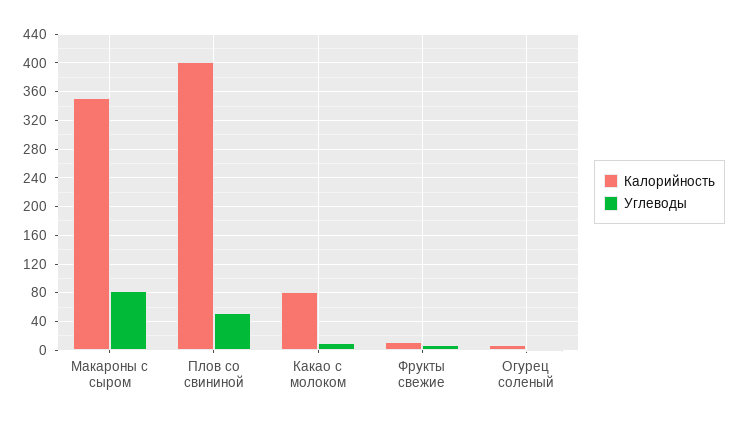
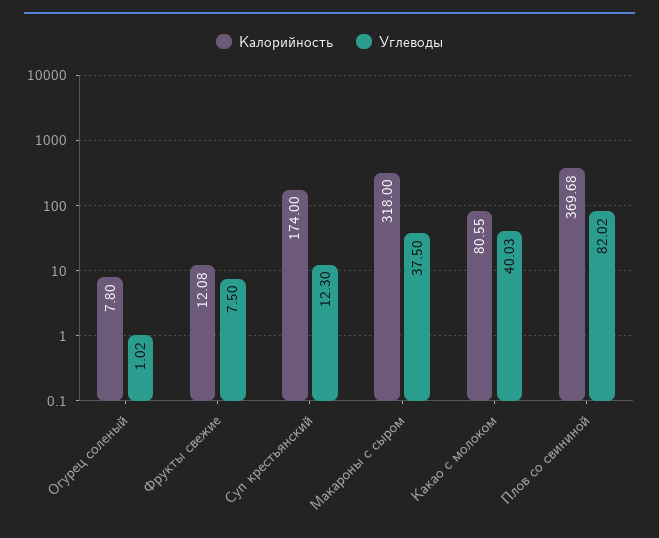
Калорийность, Макароны с сыром: 350 -> 318
Углеводы, Макароны с сыром: 80 -> 37.5
Калорийность, Плов со свининой: 400 -> 369.68
Углеводы, Плов со свининой: 50 -> 82.02
Углеводы, Какао с молоком: 10 -> 40.03
Калорийность, Суп крестьянский: none -> 174
Углеводы, Суп крестьянский: none -> 12.3

